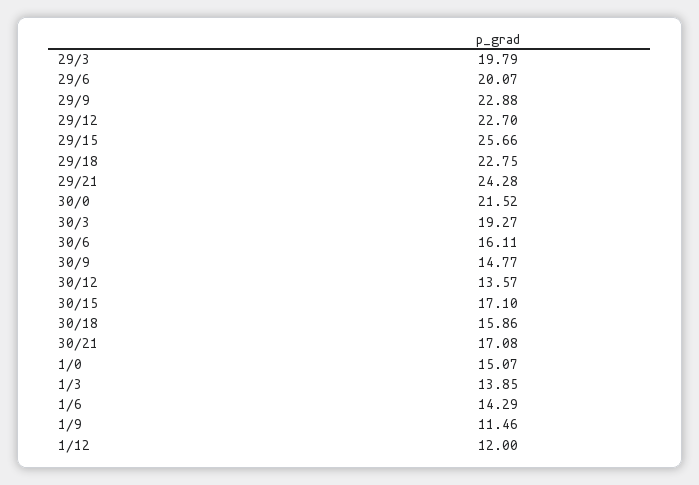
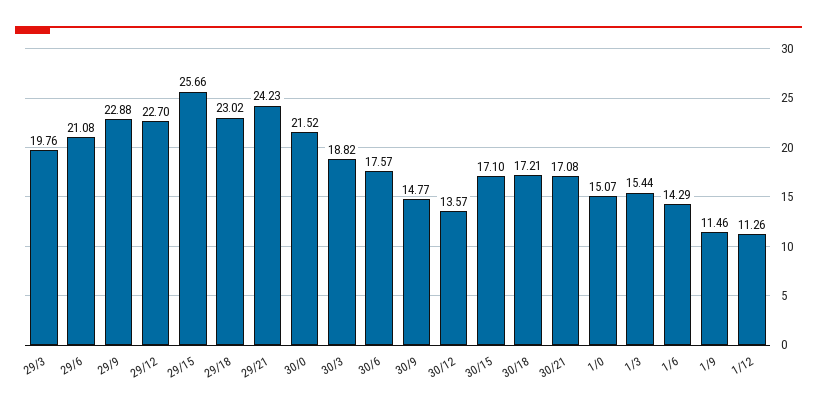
29/3: 19.79 -> 19.76
29/6: 20.07 -> 21.08
29/18: 22.75 -> 23.02
29/21: 24.28 -> 24.23
30/3: 19.27 -> 18.82
30/6: 16.11 -> 17.57
30/18: 15.86 -> 17.21
1/3: 13.85 -> 15.44
1/12: 12 -> 11.26

